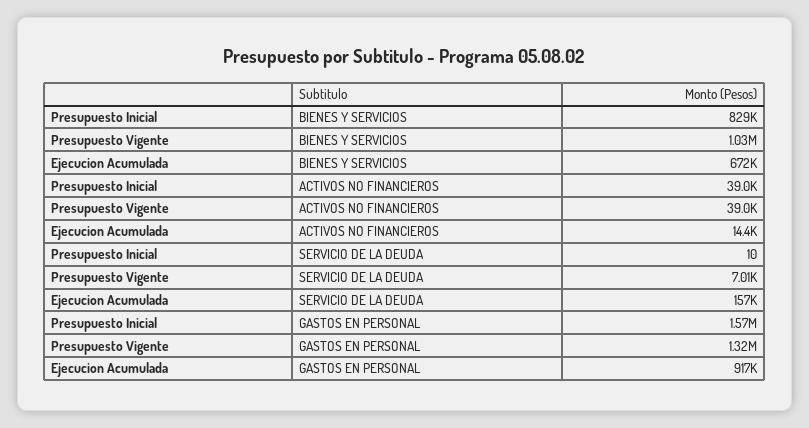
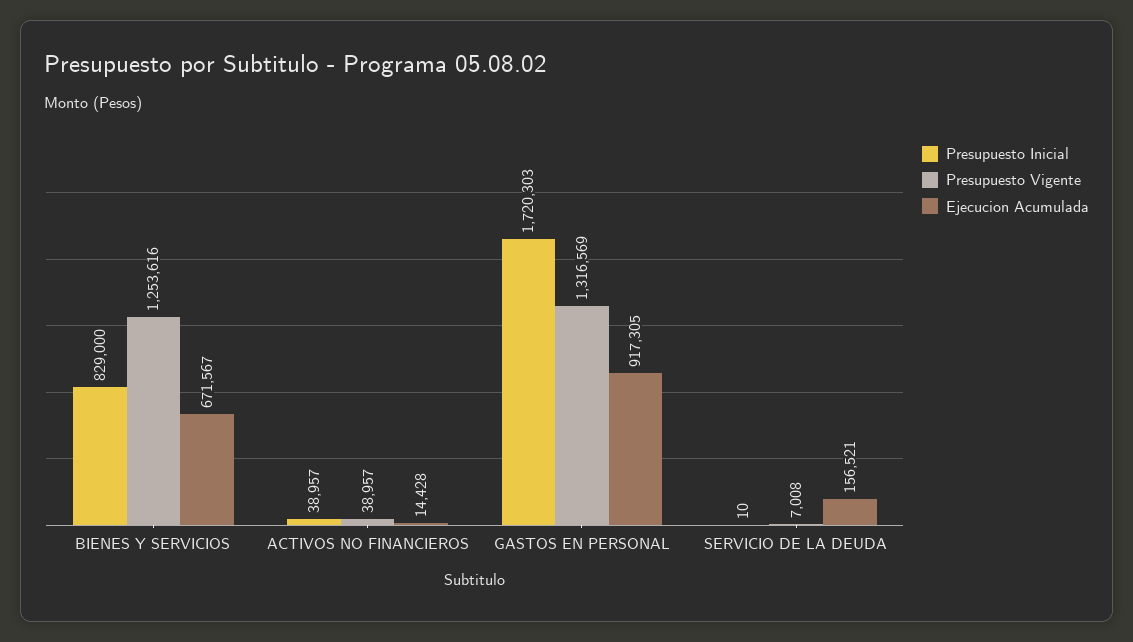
Presupuesto Vigente, BIENES Y SERVICIOS: 1030000 -> 1253616
Presupuesto Inicial, GASTOS EN PERSONAL: 1570000 -> 1720303

